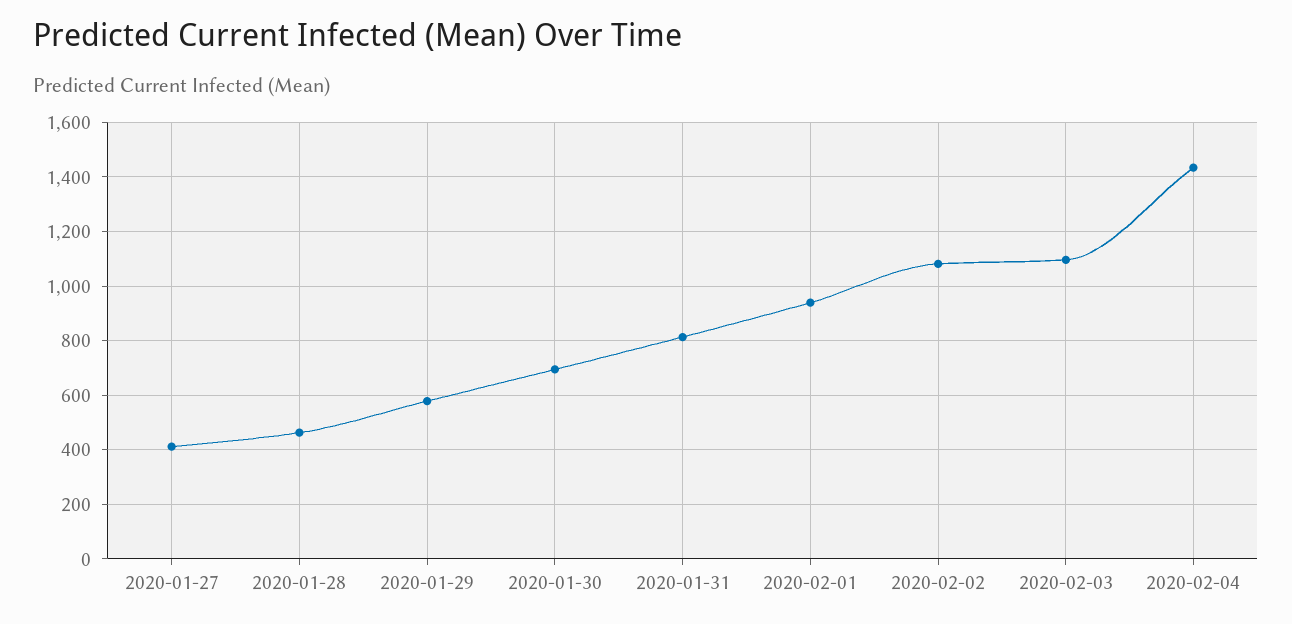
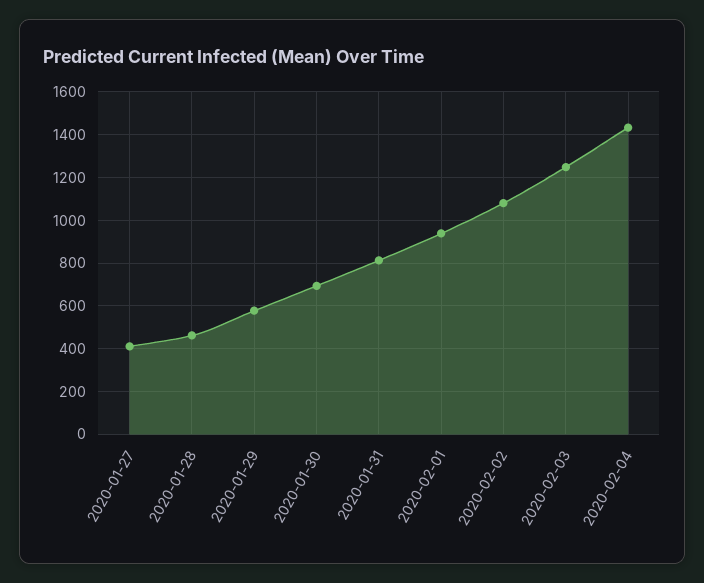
2020-02-03: 1100 -> 1250

